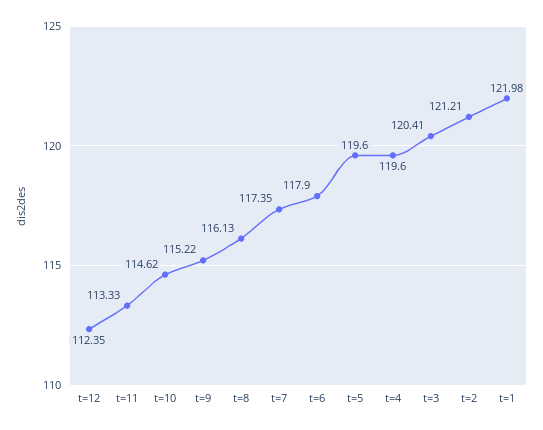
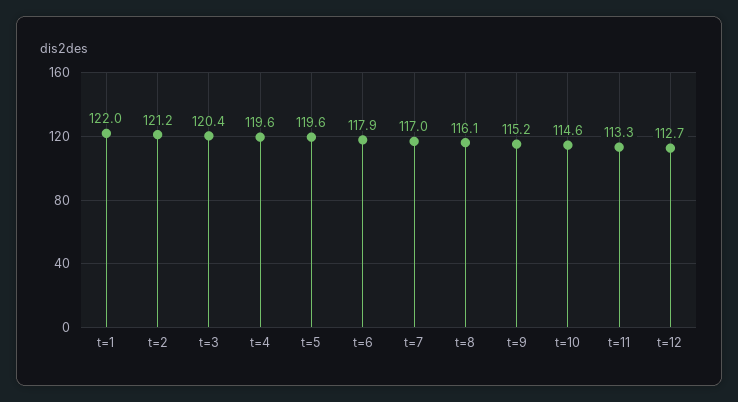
t=12: 112.35 -> 112.7
t=7: 117.35 -> 117

